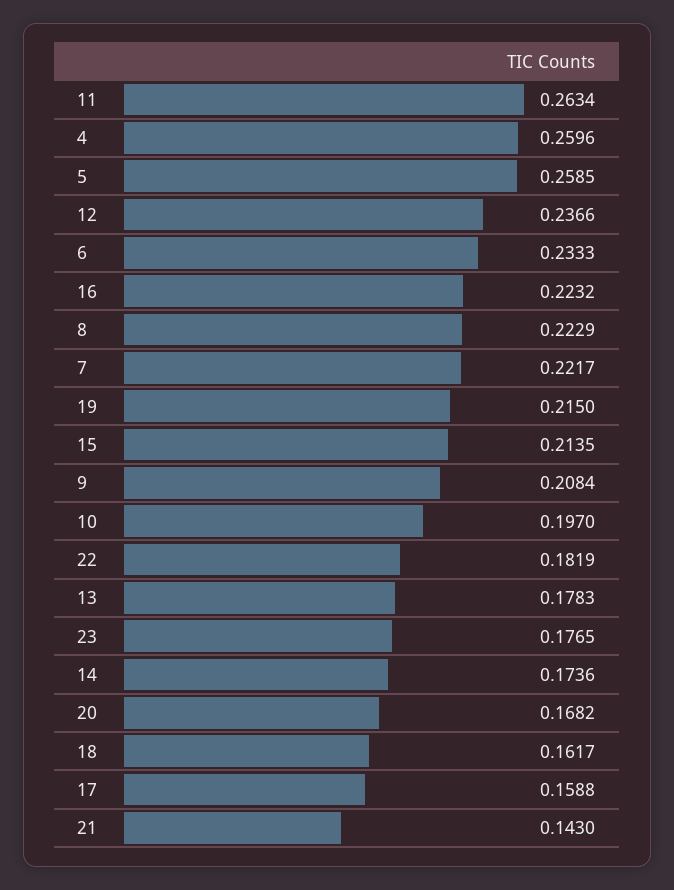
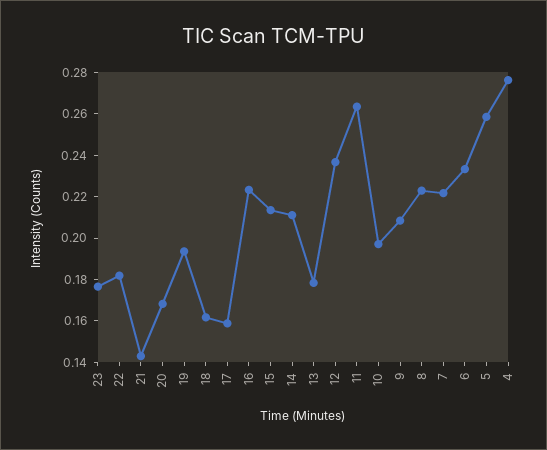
4: 0.2596 -> 0.275
19: 0.215 -> 0.195
14: 0.1736 -> 0.21

